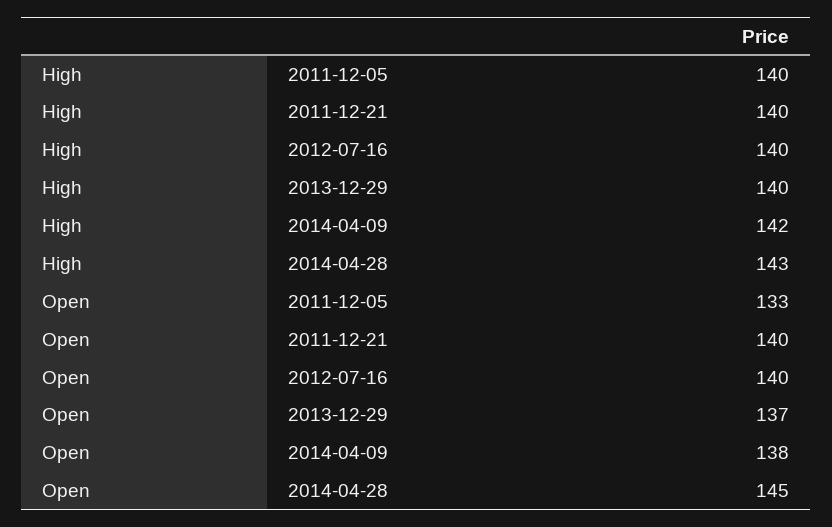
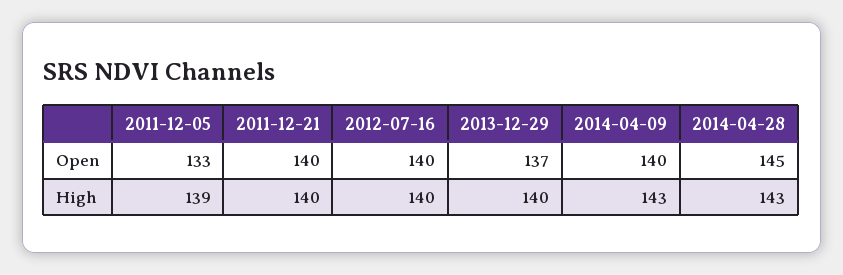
High, 2011-12-05: 140 -> 139
High, 2014-04-09: 142 -> 143
Open, 2014-04-09: 138 -> 140

